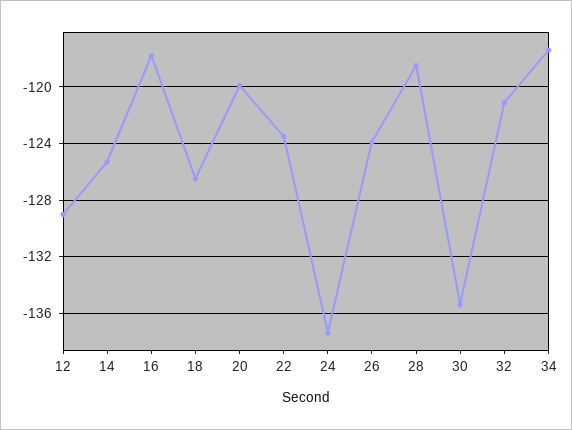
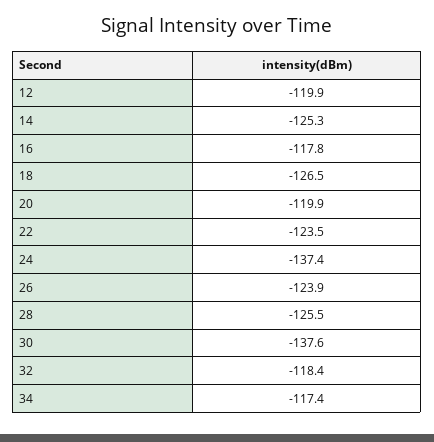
12: -129 -> -119.9
28: -118.5 -> -125.5
30: -135.5 -> -137.6
32: -121 -> -118.4

